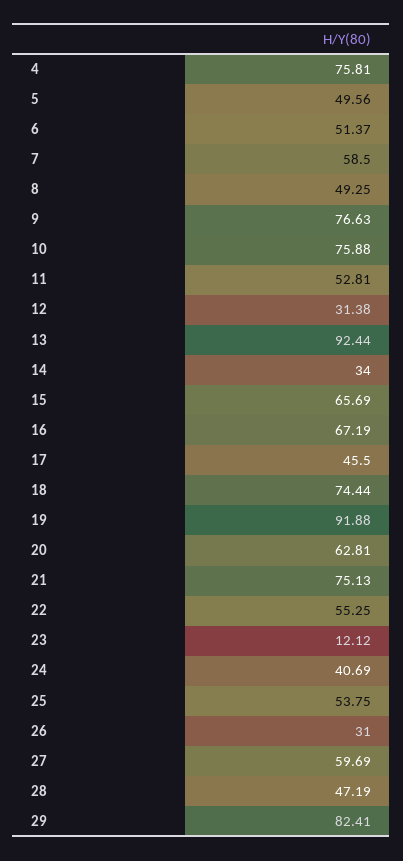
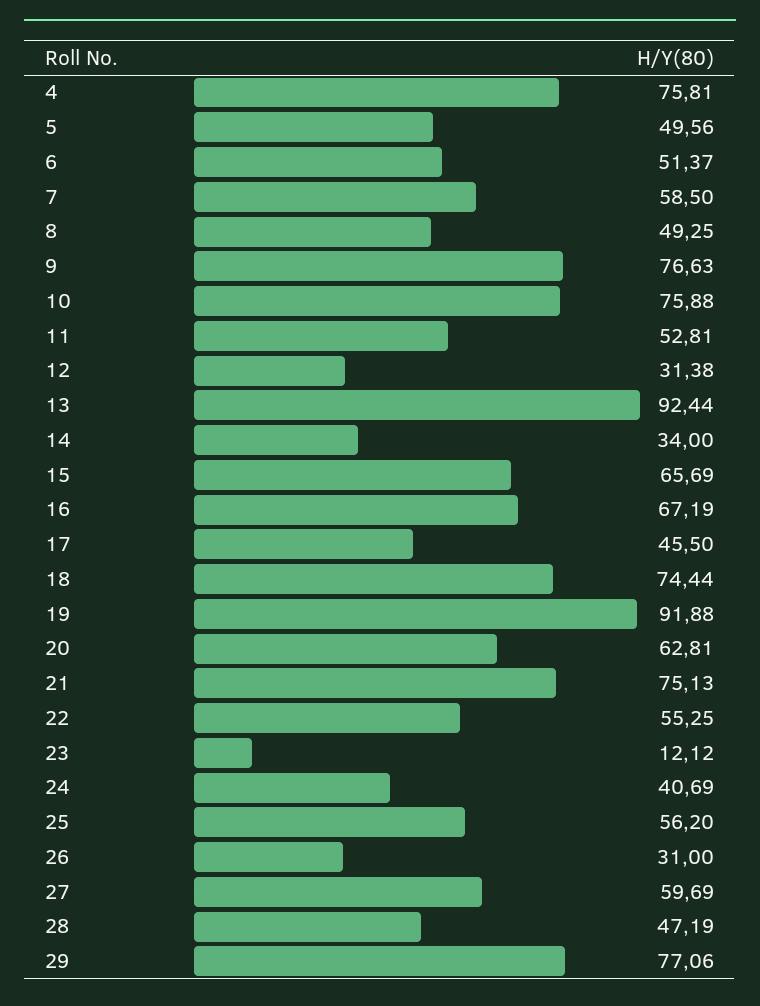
25: 53.75 -> 56.2
29: 82.41 -> 77.06

